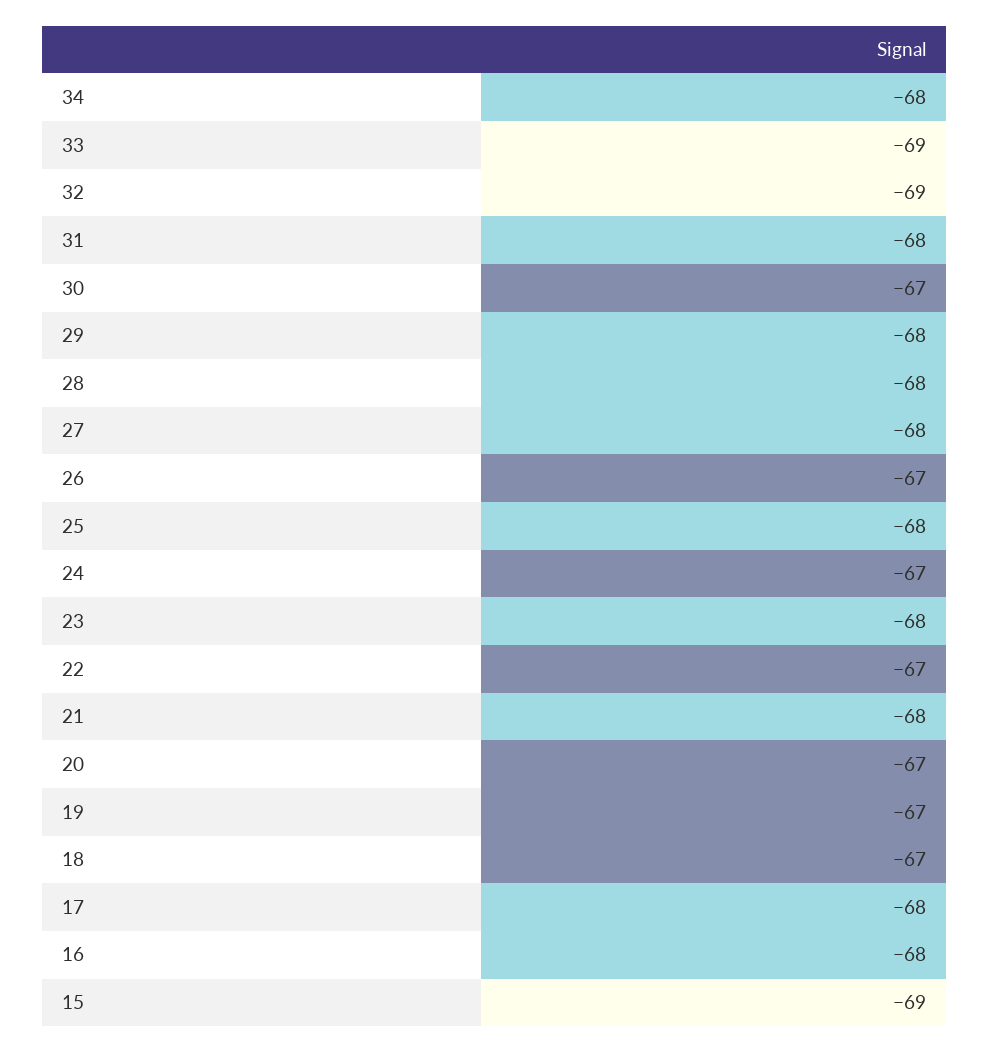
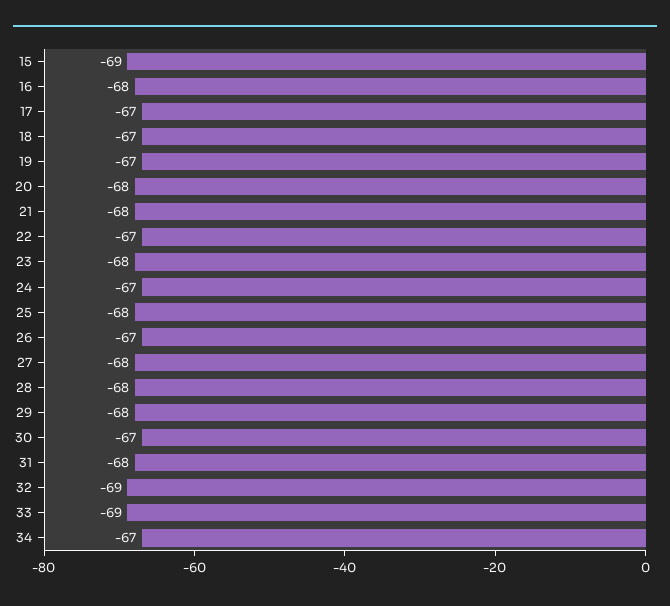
34: -68 -> -67
20: -67 -> -68
17: -68 -> -67

